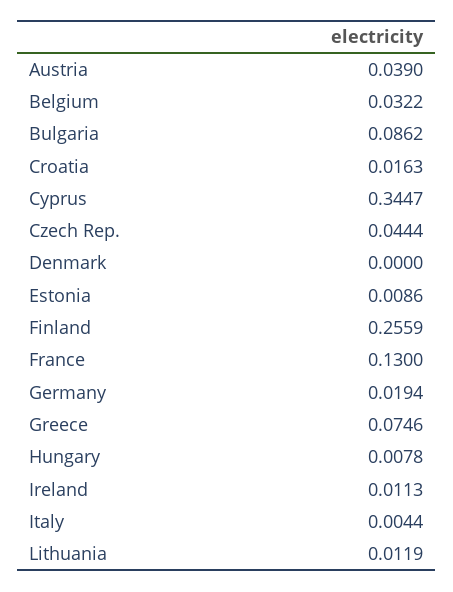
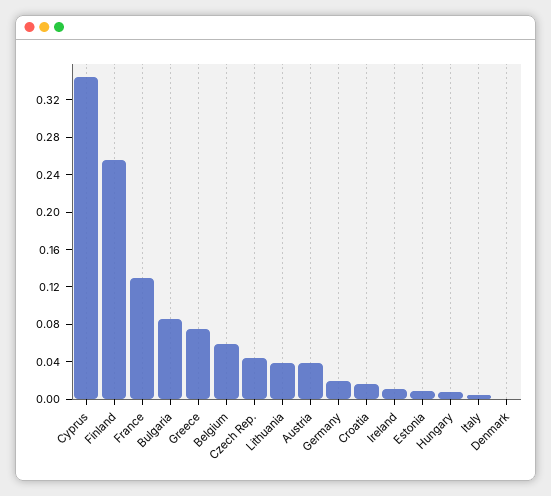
Belgium: 0.0322 -> 0.06
Lithuania: 0.0119 -> 0.04

